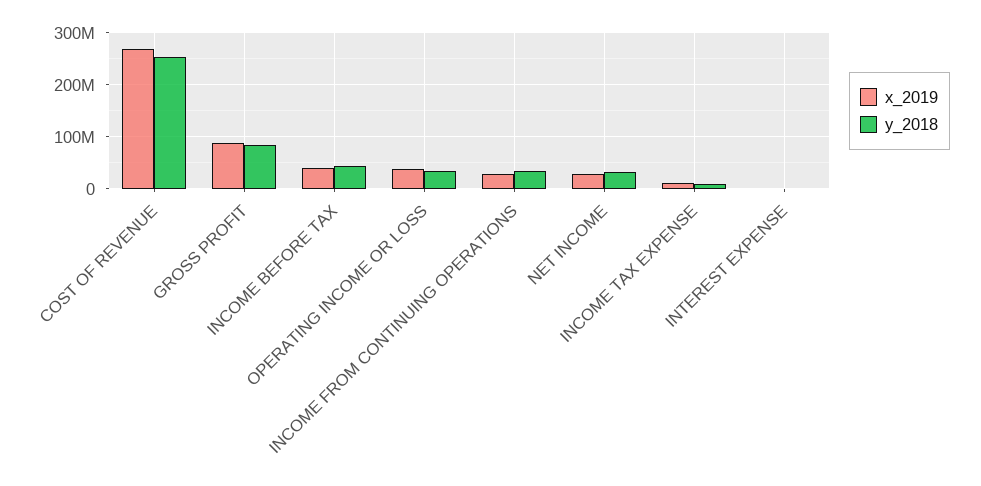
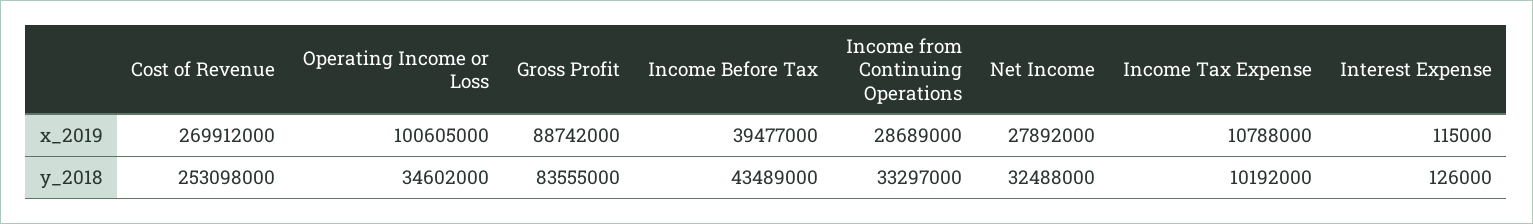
x_2019, OPERATING INCOME OR LOSS: 40000000 -> 100605000

